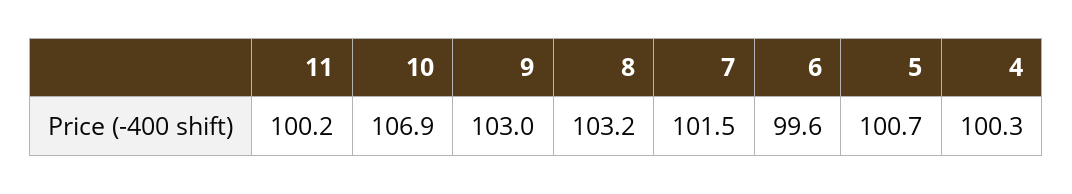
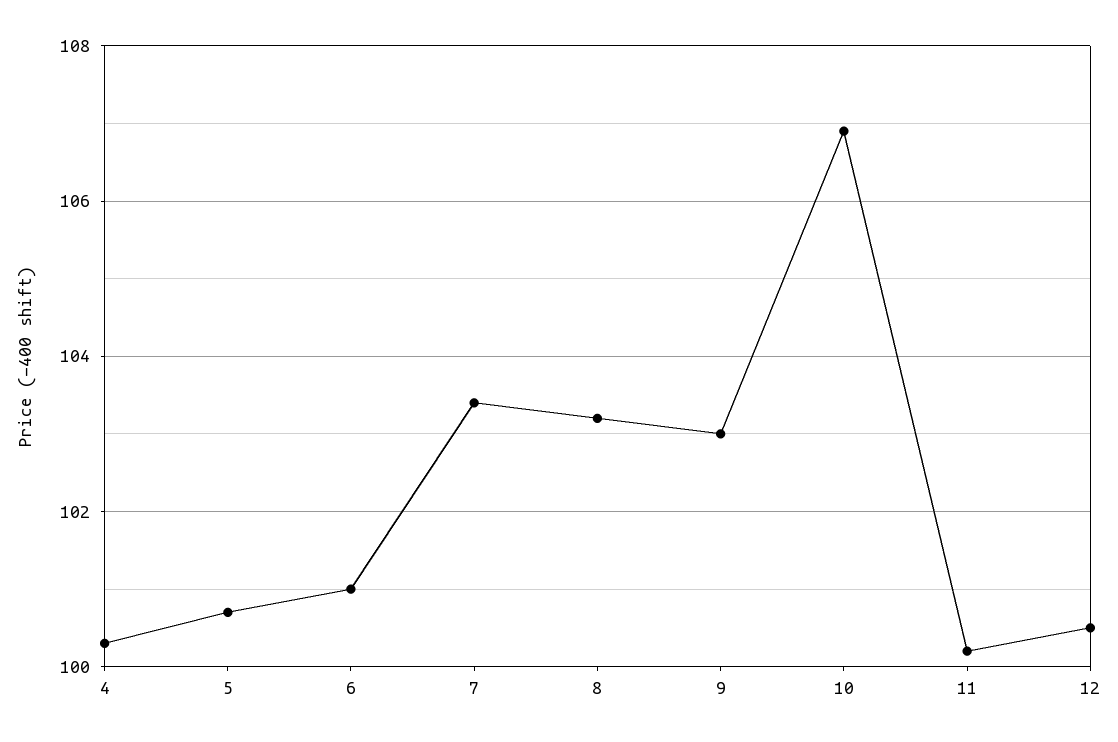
7: 101.5 -> 103.5
6: 99.6 -> 101
12: none -> 100.5

